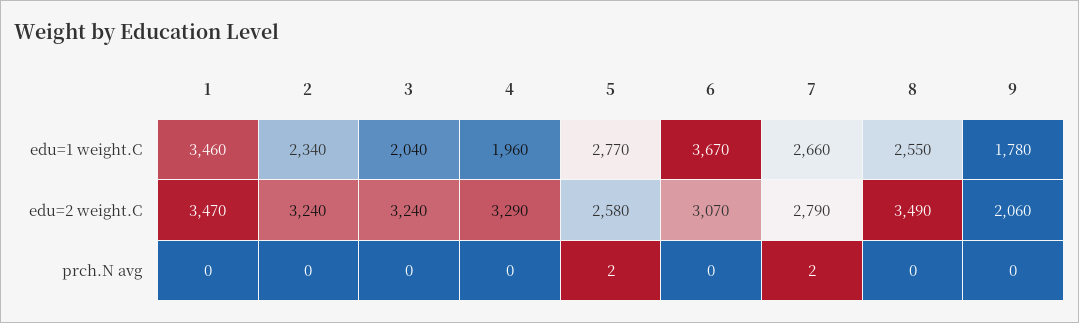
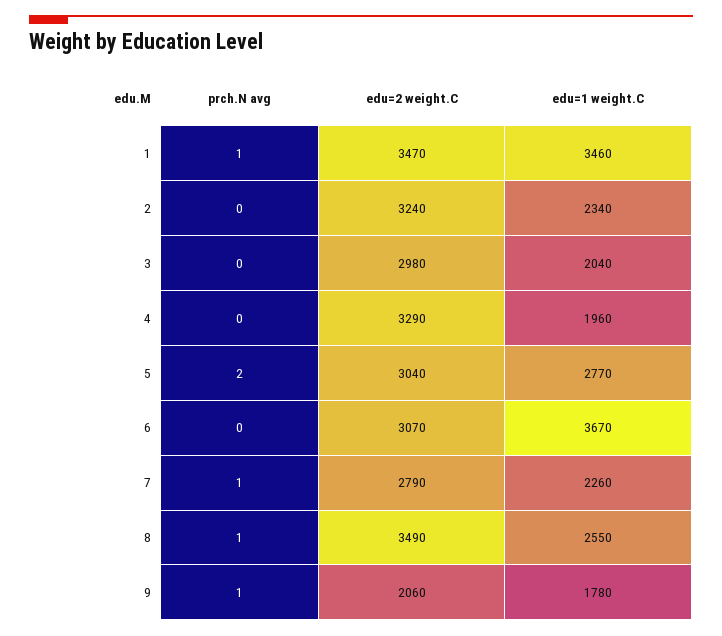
7, edu=1 weight.C: 2660 -> 2260
3, edu=2 weight.C: 3240 -> 2980
5, edu=2 weight.C: 2580 -> 3040
1, prch.N avg: 0 -> 1
7, prch.N avg: 2 -> 1
8, prch.N avg: 0 -> 1
9, prch.N avg: 0 -> 1

